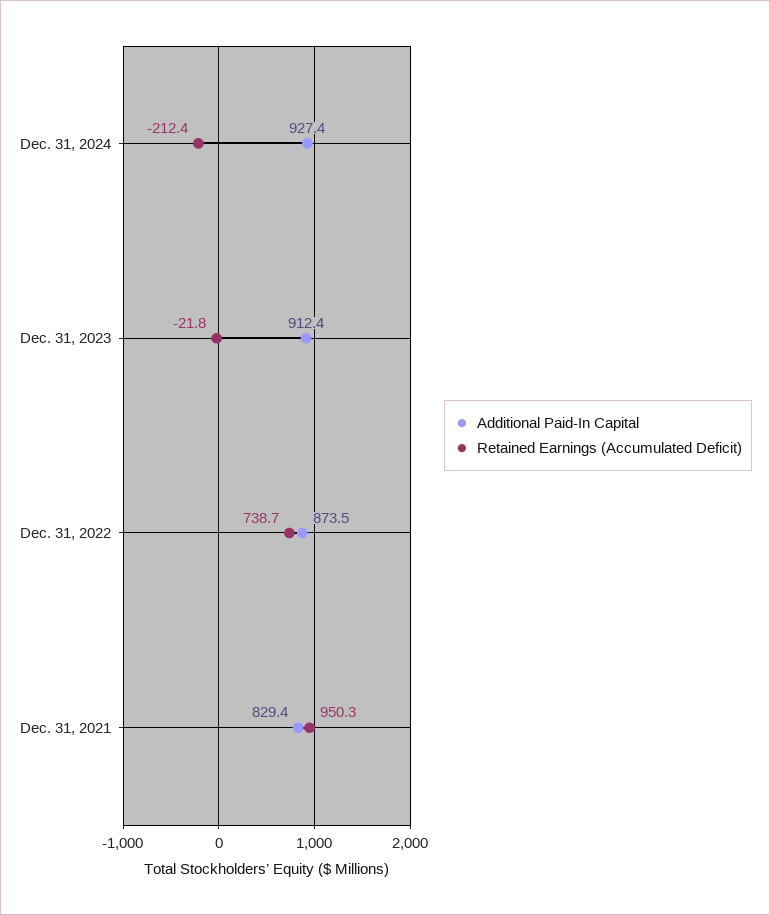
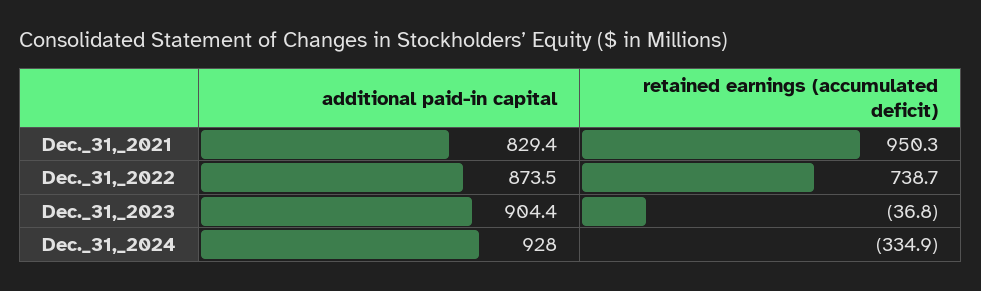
Additional Paid-In Capital, Dec. 31, 2024: 927.4 -> 928
Retained Earnings (Accumulated Deficit), Dec. 31, 2024: -212.4 -> -334.9
Additional Paid-In Capital, Dec. 31, 2023: 912.4 -> 904.4
Retained Earnings (Accumulated Deficit), Dec. 31, 2023: -21.8 -> -36.8

